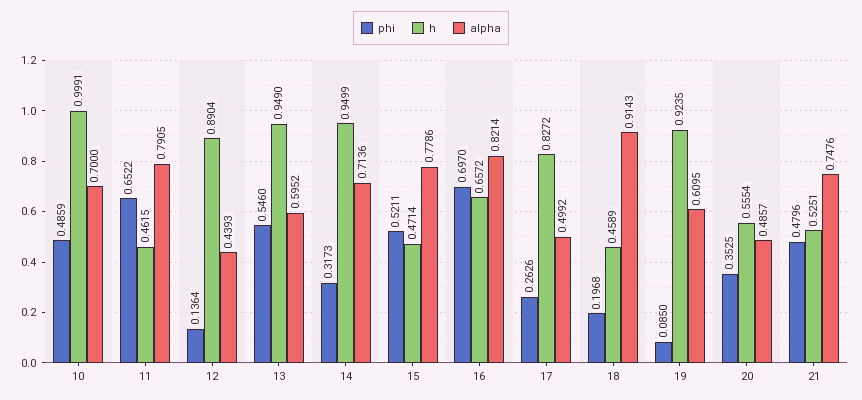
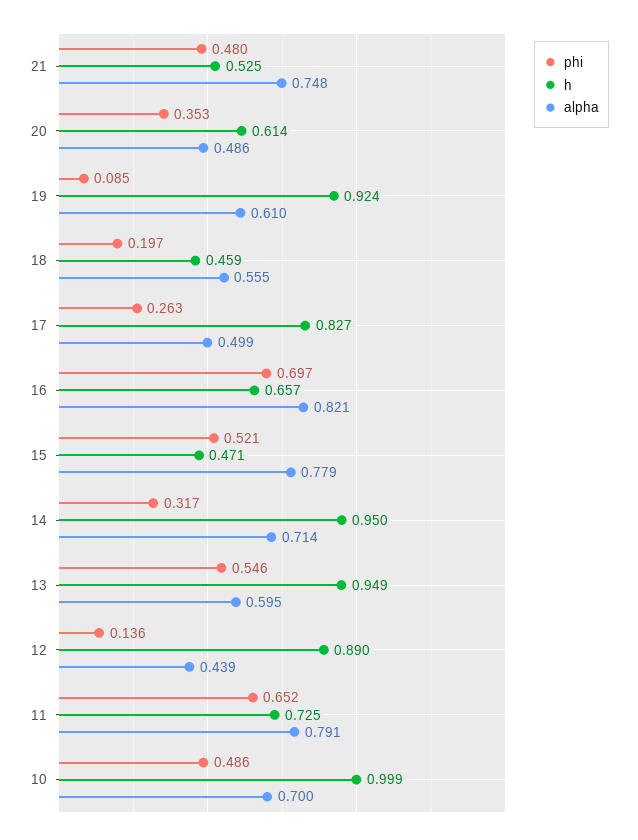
h, 11: 0.4615 -> 0.725
alpha, 18: 0.9143 -> 0.555
h, 20: 0.5554 -> 0.614

